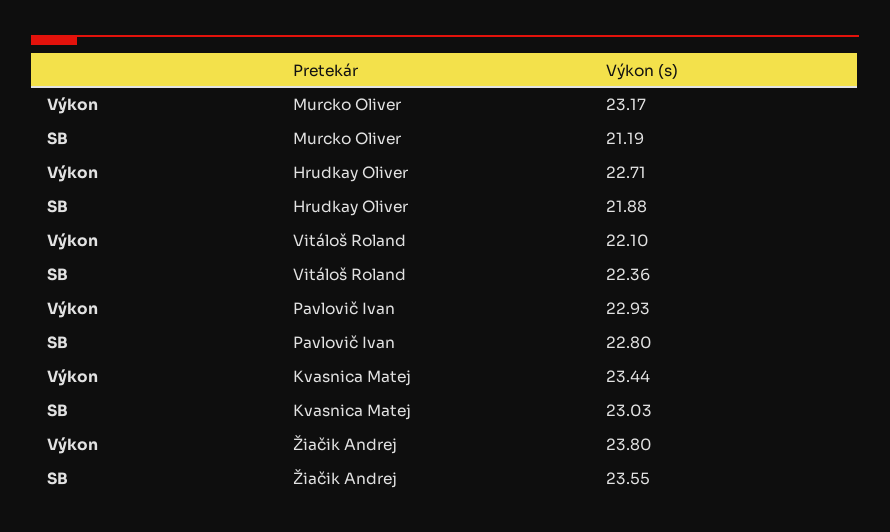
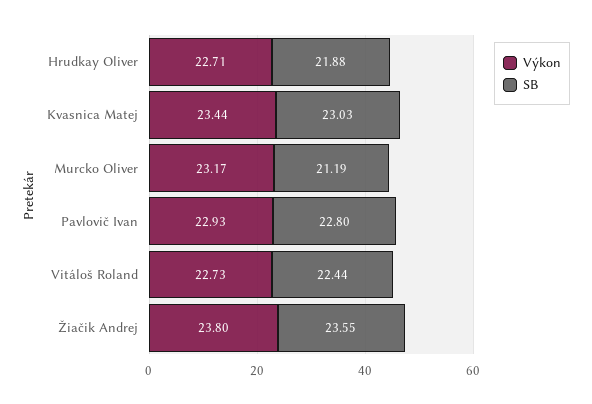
Výkon, Vitáloš Roland: 22.1 -> 22.73
SB, Vitáloš Roland: 22.36 -> 22.44

